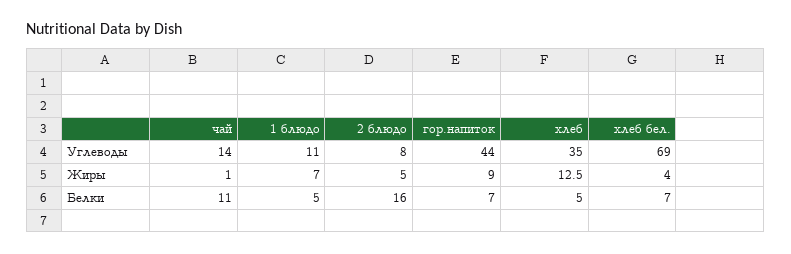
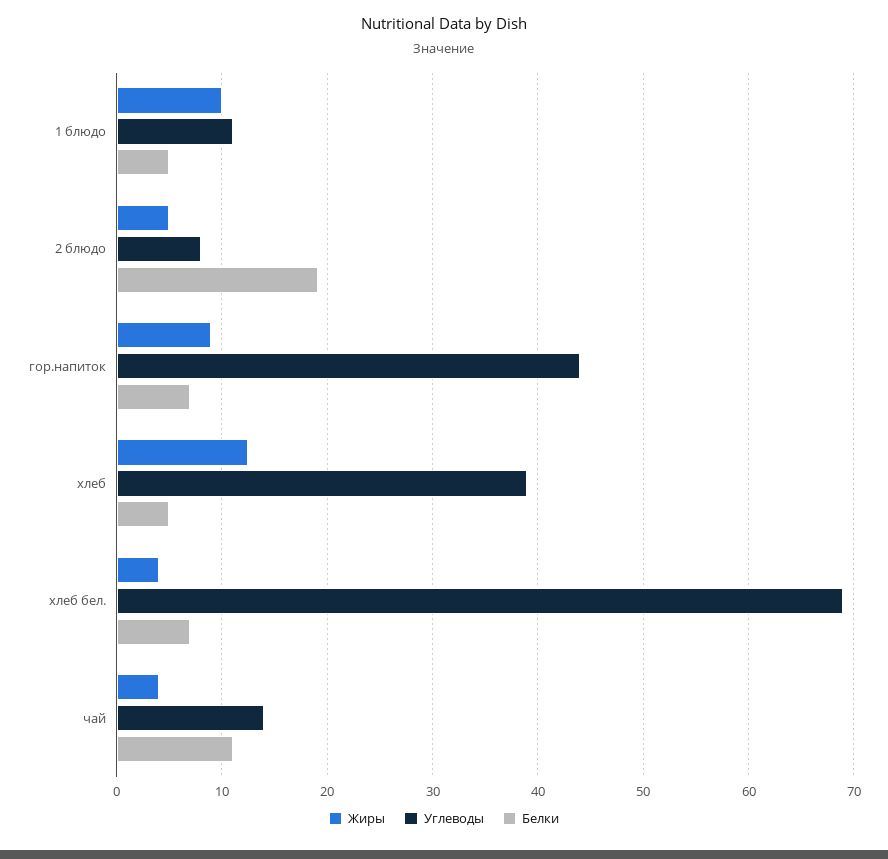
Углеводы, хлеб: 35 -> 39
Жиры, чай: 1 -> 4
Жиры, 1 блюдо: 7 -> 10
Белки, 2 блюдо: 16 -> 19

